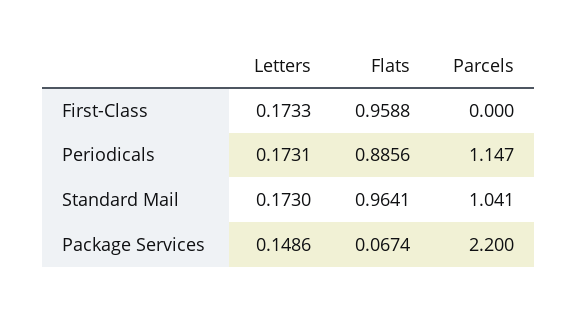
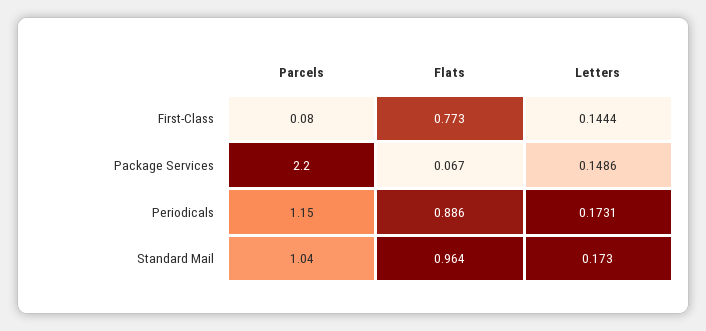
Letters, First-Class: 0.1733 -> 0.1444
Flats, First-Class: 0.9588 -> 0.773
Parcels, First-Class: 0 -> 0.08

